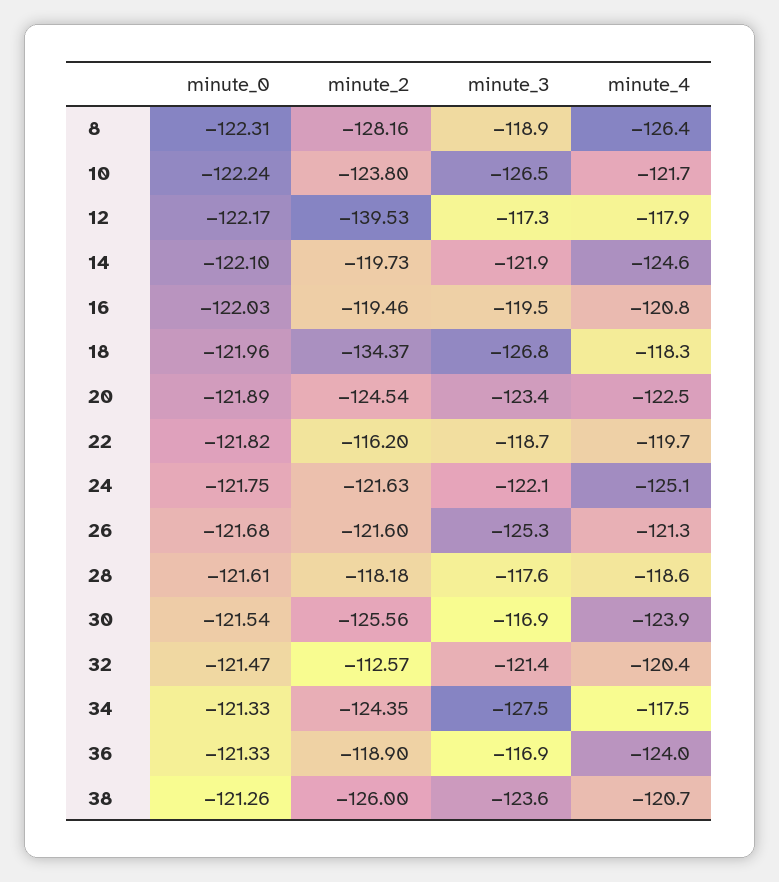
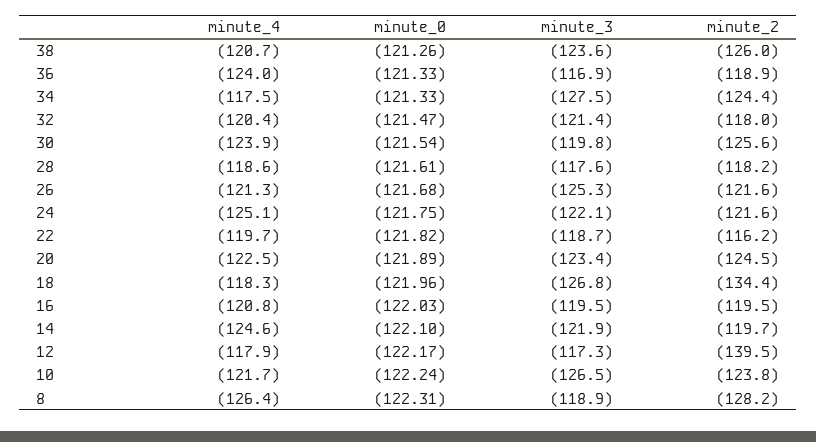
minute_3, 30: -116.9 -> -119.8
minute_2, 32: -112.57 -> -118

